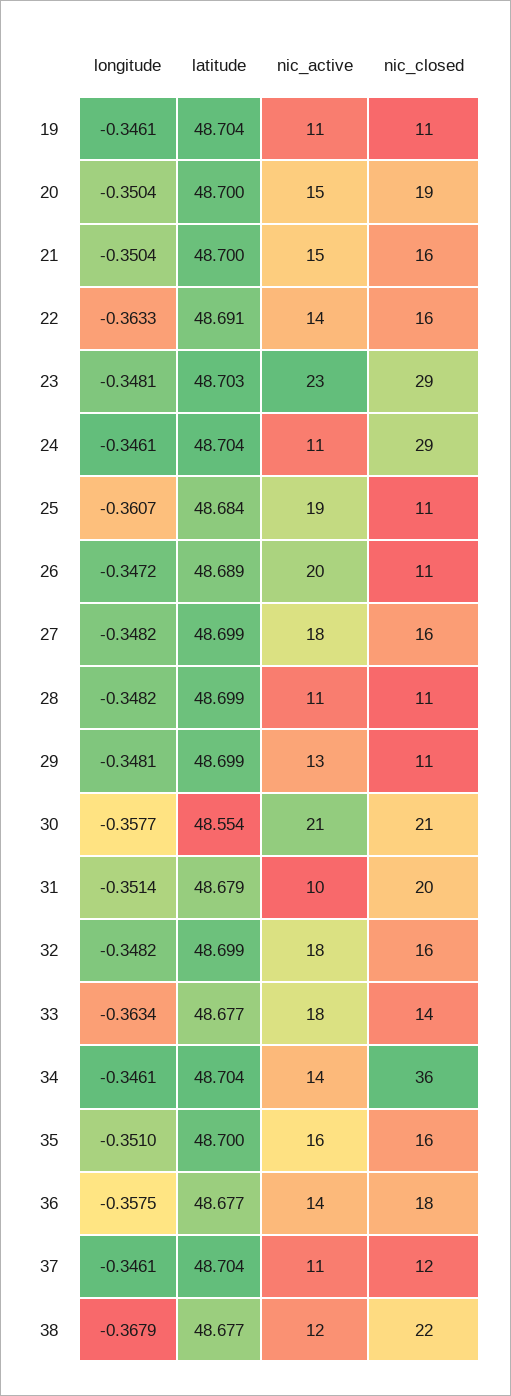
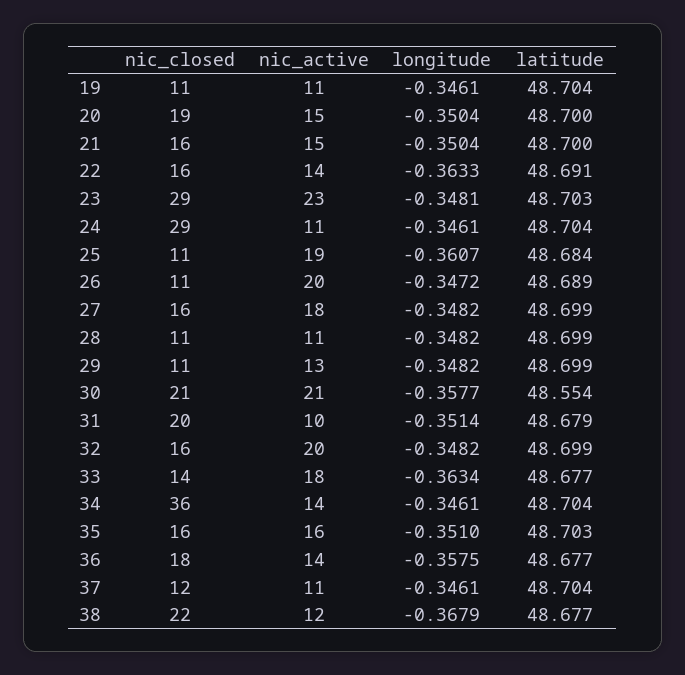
longitude, 29: -0.3481 -> -0.3482
nic_active, 32: 18 -> 20
latitude, 35: 48.7 -> 48.703

